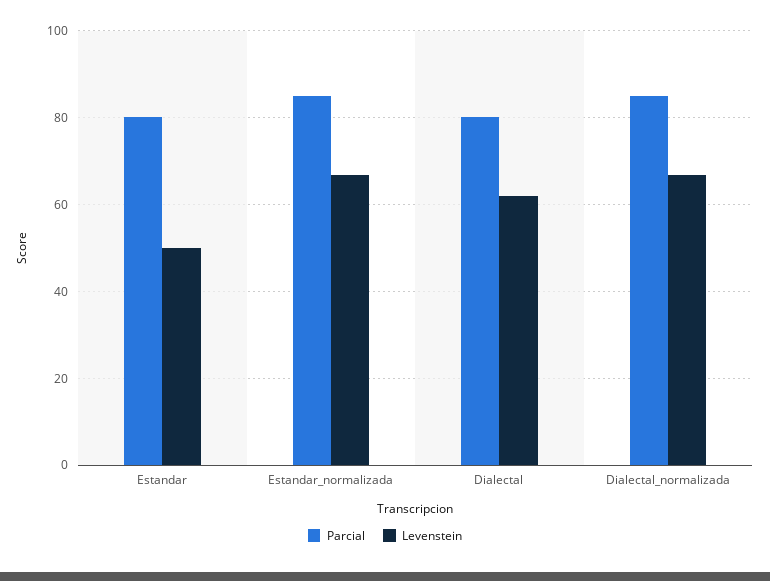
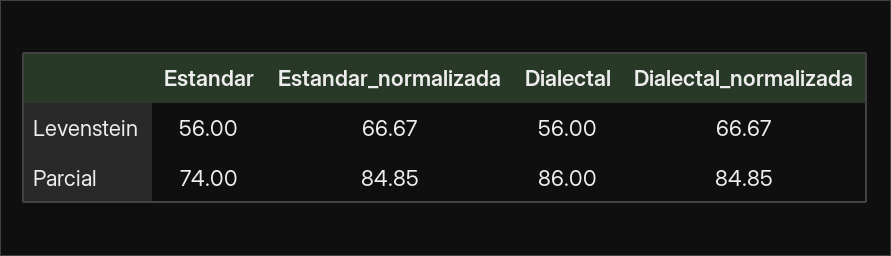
Parcial, Estandar: 80 -> 74
Levenstein, Estandar: 50 -> 56
Parcial, Dialectal: 80 -> 86
Levenstein, Dialectal: 62 -> 56

